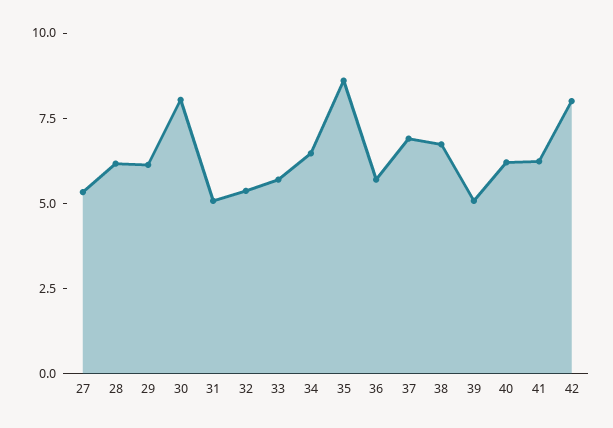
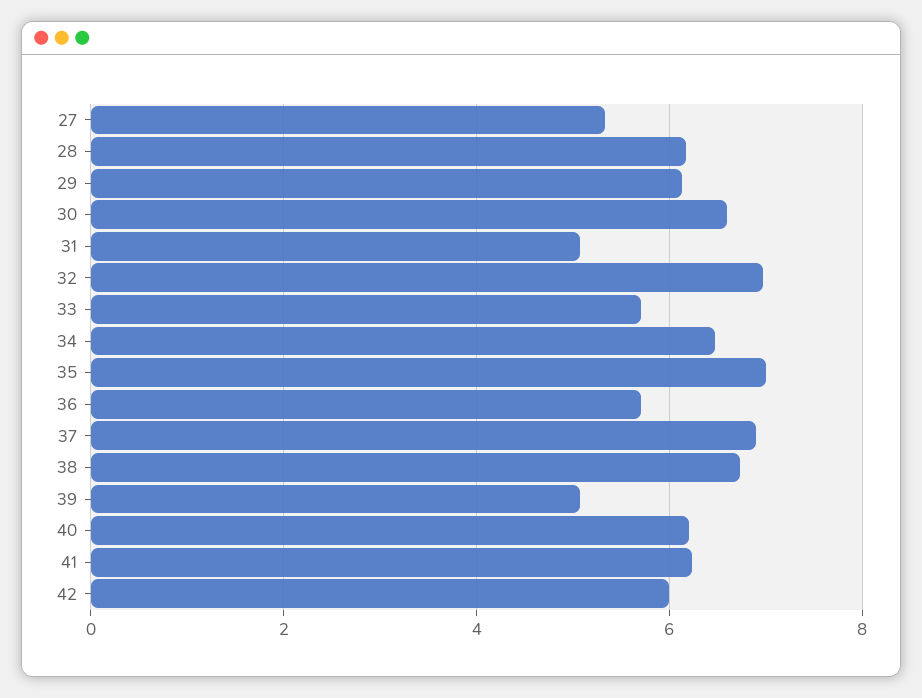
30: 8 -> 6.6
32: 5.5 -> 7
35: 8.5 -> 7
42: 8 -> 6

